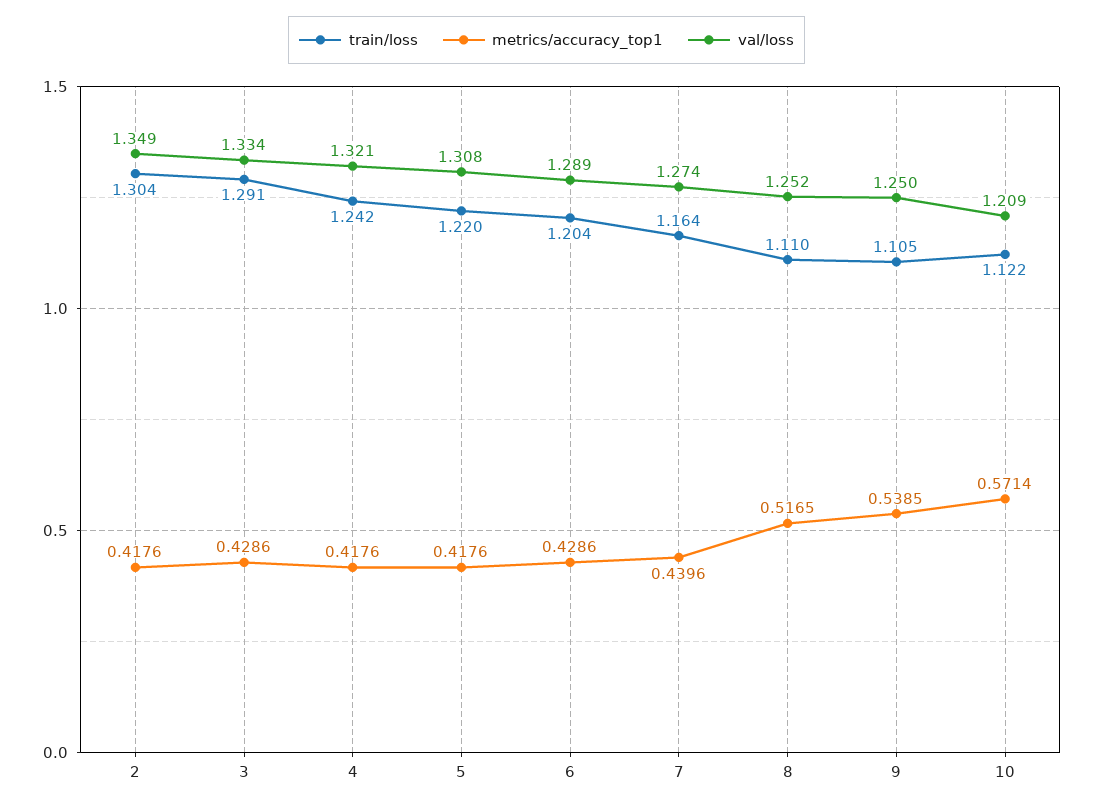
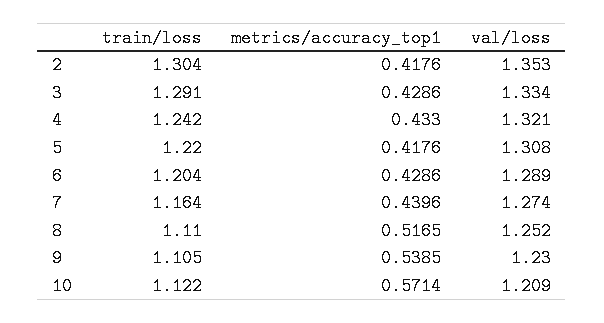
val/loss, 2: 1.349 -> 1.353
metrics/accuracy_top1, 4: 0.4176 -> 0.433
val/loss, 9: 1.25 -> 1.23

